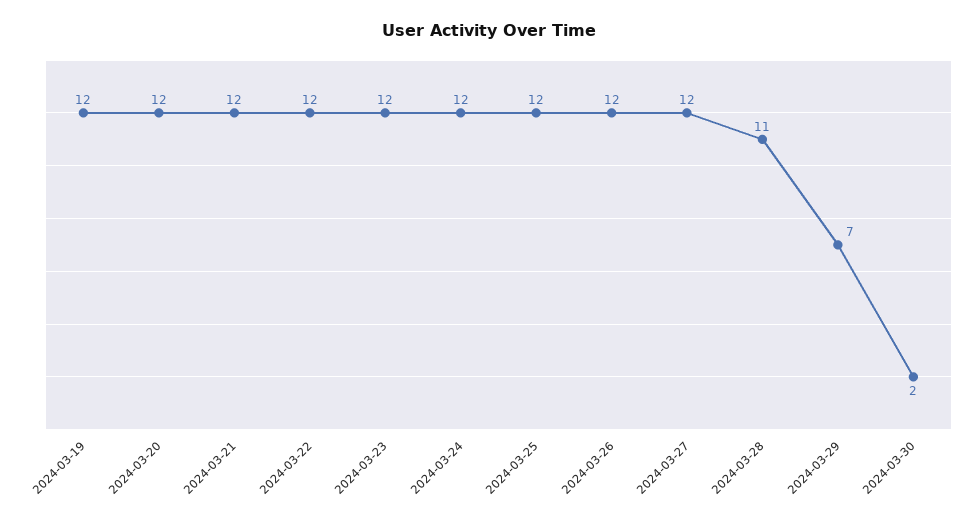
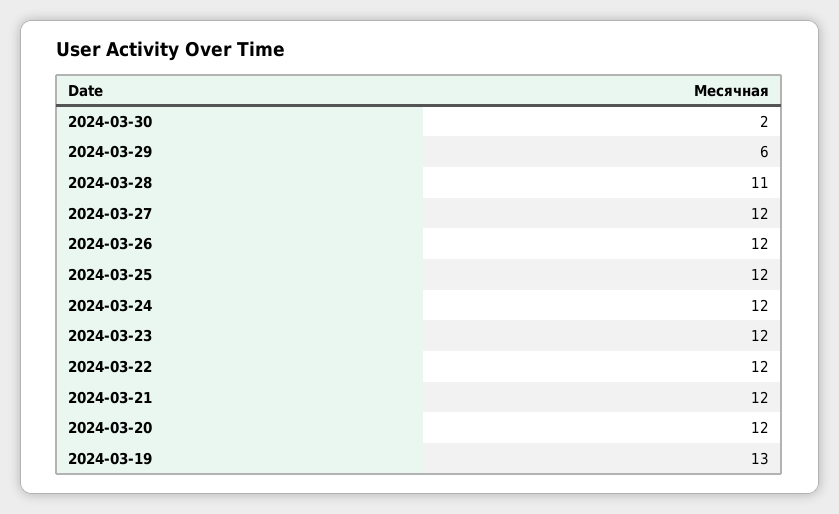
2024-03-19: 12 -> 13
2024-03-29: 7 -> 6

